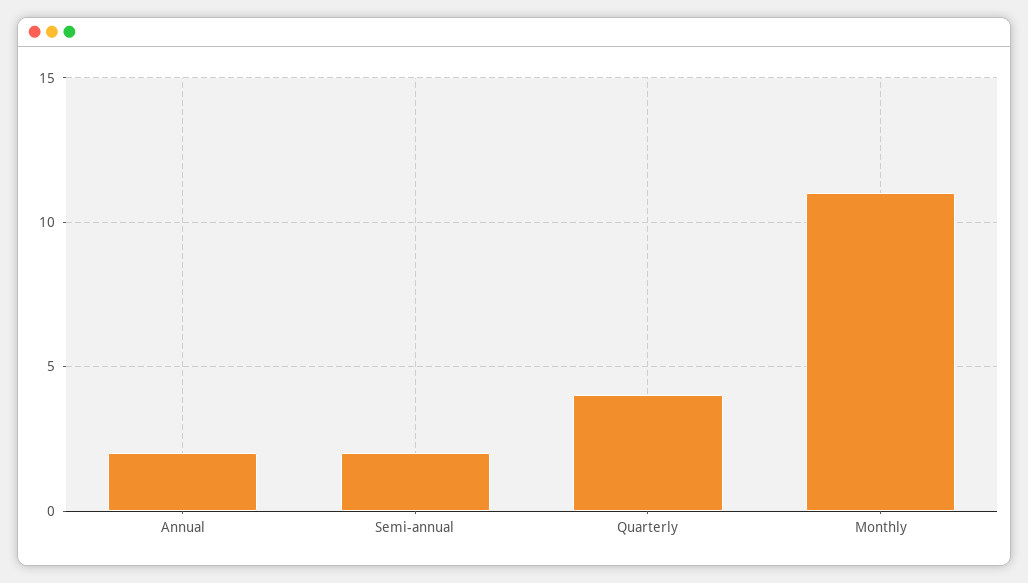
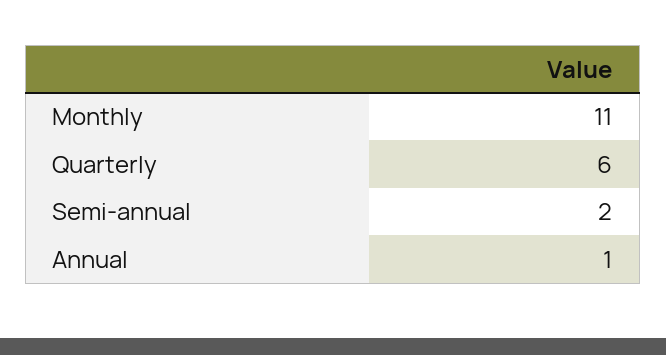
Annual: 2 -> 1
Quarterly: 4 -> 6

